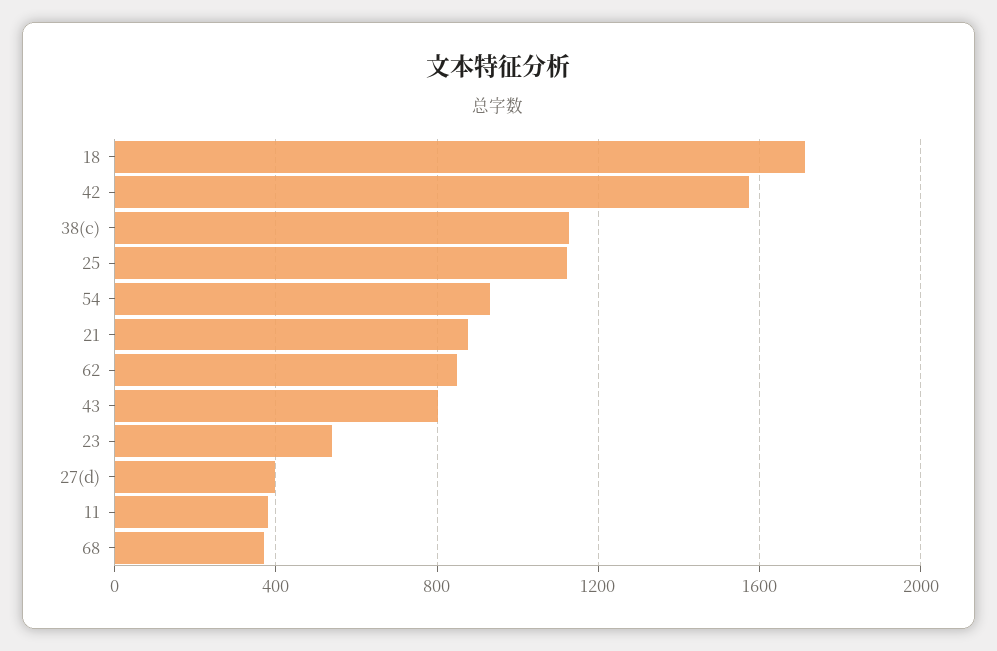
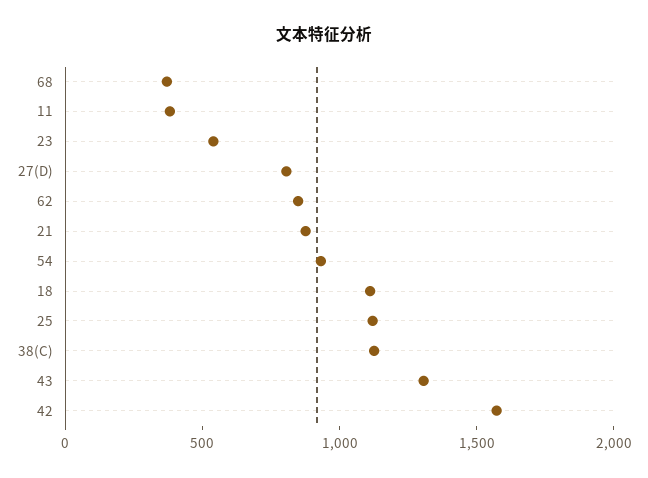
18: 1700 -> 1100
43: 800 -> 1300
27(d): 400 -> 800

